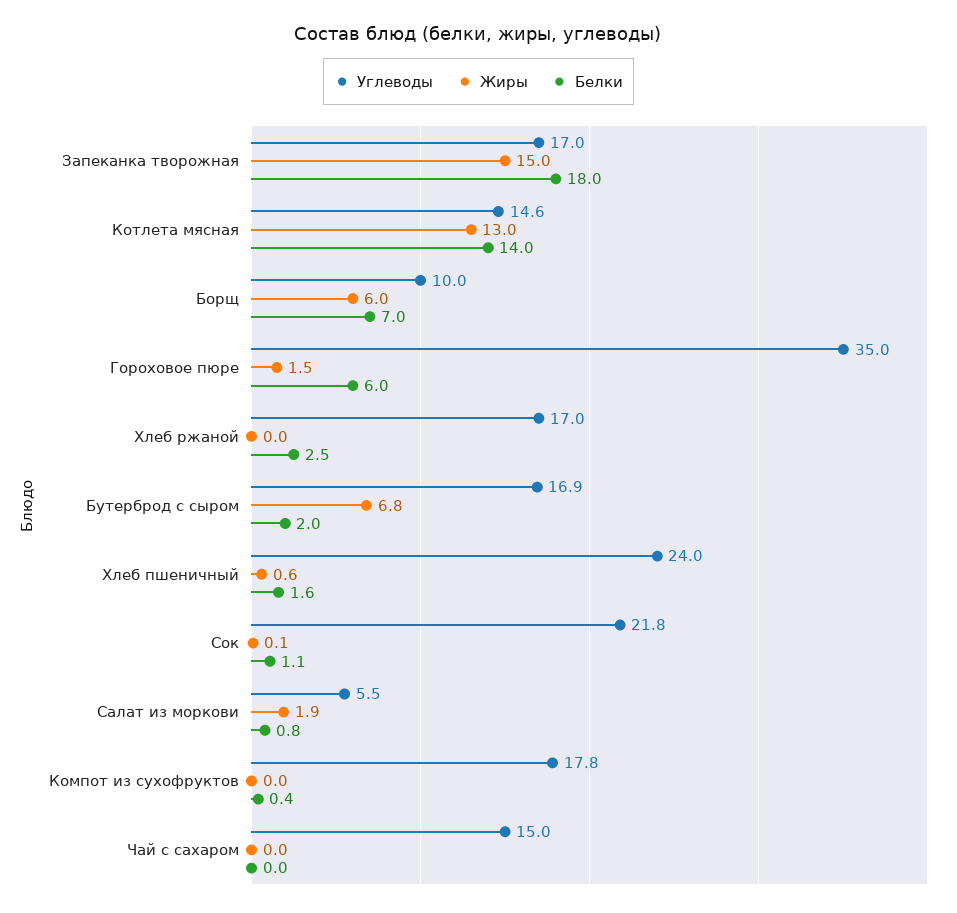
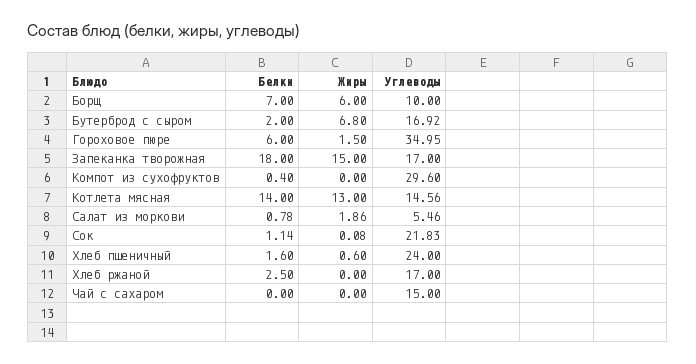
Углеводы, Компот из сухофруктов: 17.8 -> 29.6

